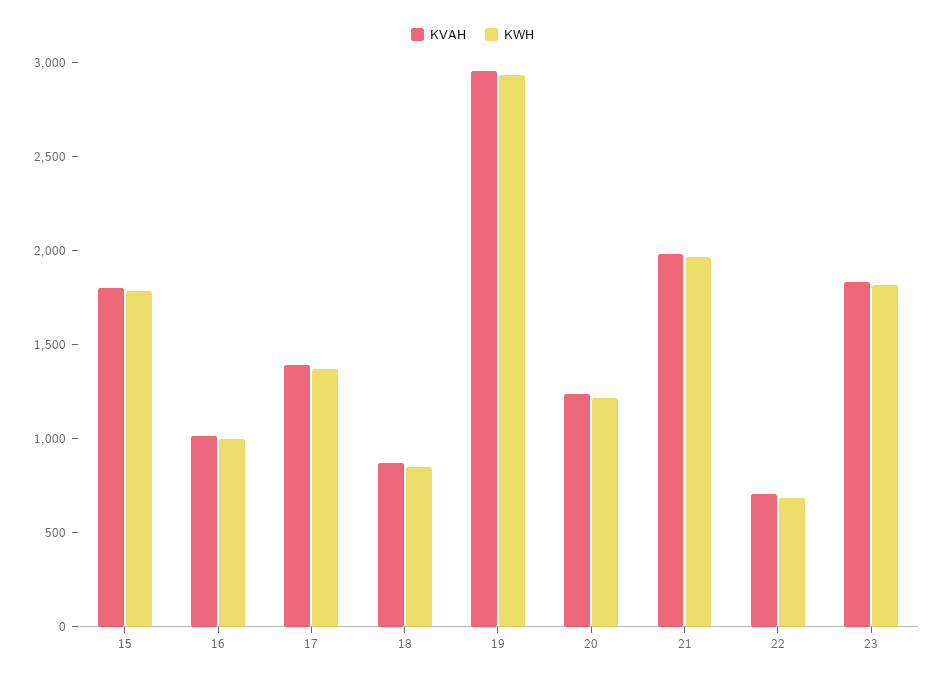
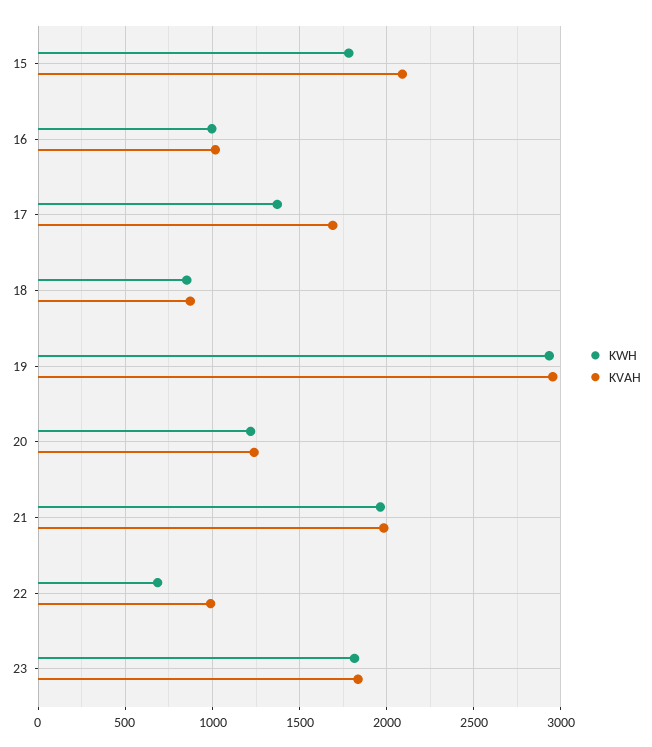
KVAH, 15: 1800 -> 2100
KVAH, 17: 1400 -> 1700
KVAH, 22: 700 -> 1000

